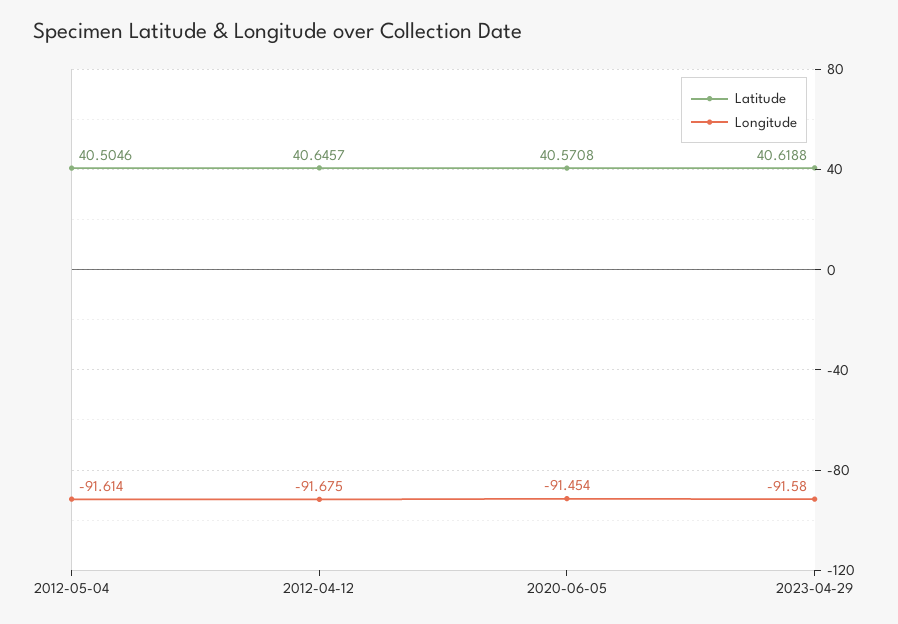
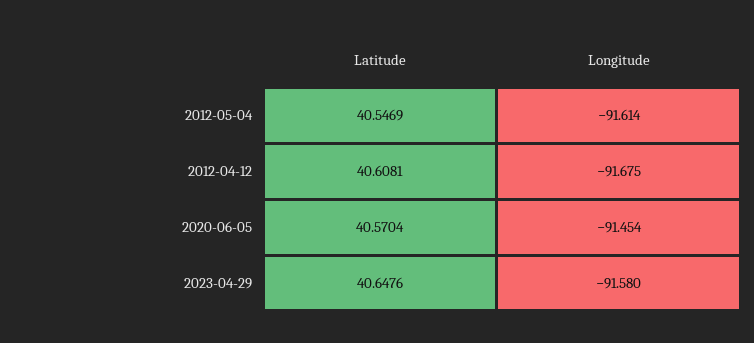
Latitude, 2012-05-04: 40.5046 -> 40.5469
Latitude, 2012-04-12: 40.6457 -> 40.6081
Latitude, 2020-06-05: 40.5708 -> 40.5704
Latitude, 2023-04-29: 40.6188 -> 40.6476

